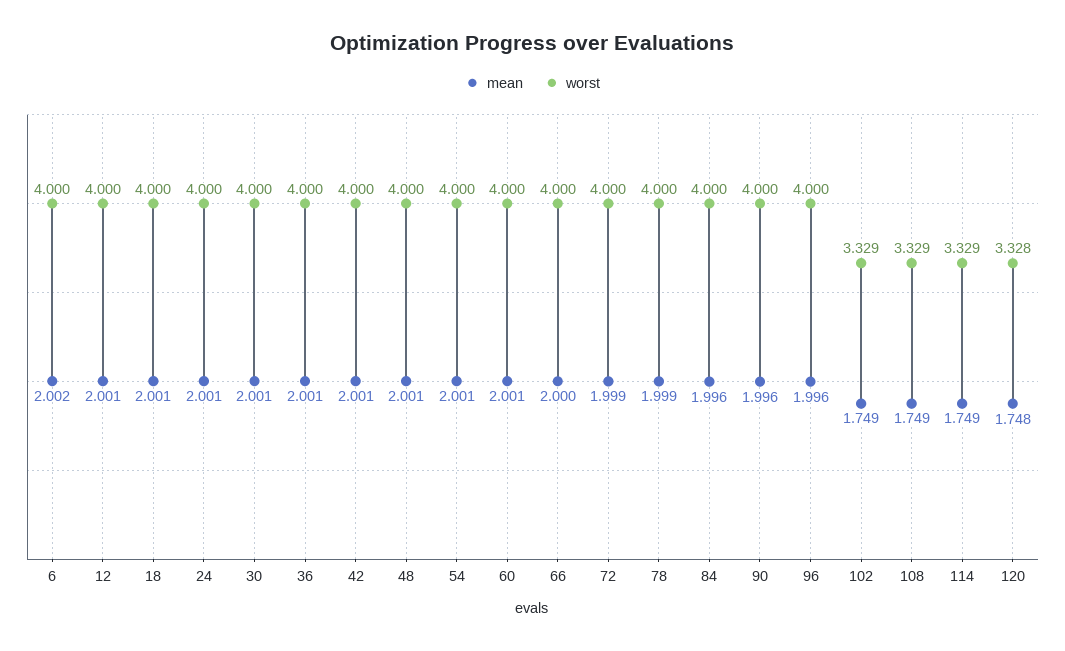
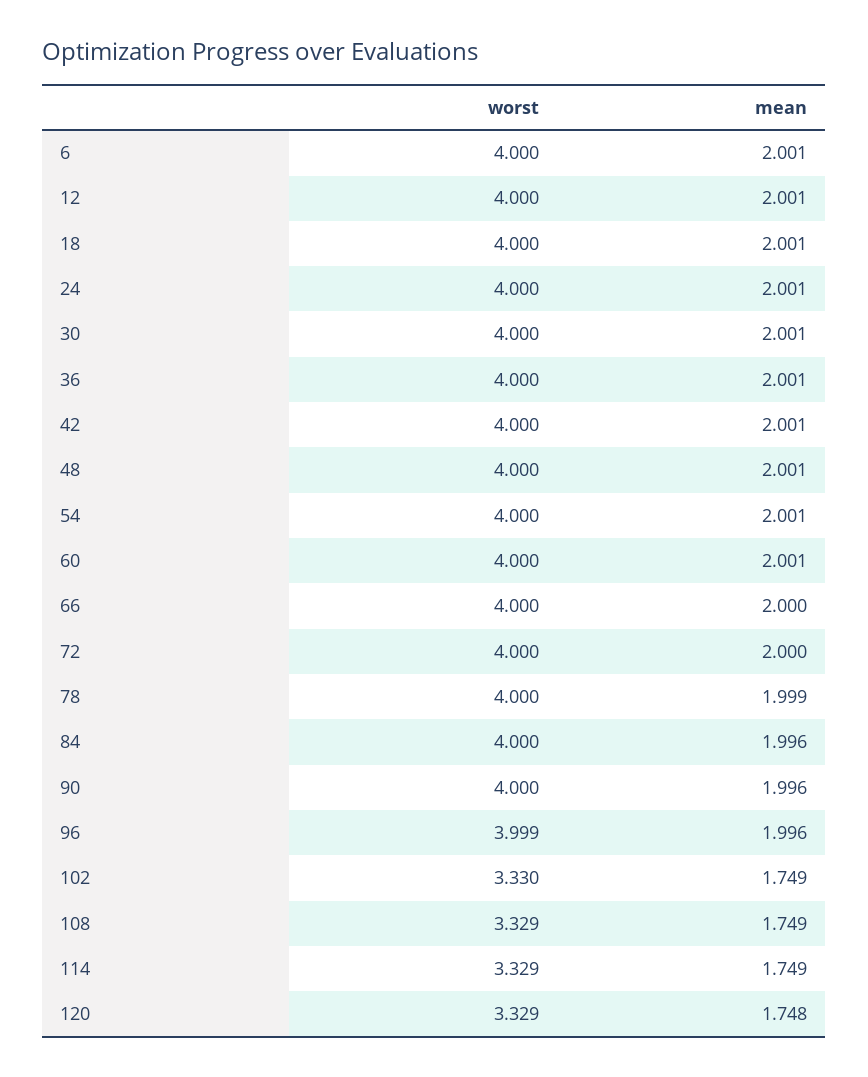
mean, 6: 2.002 -> 2.001
mean, 72: 1.999 -> 2
worst, 96: 4 -> 3.999
worst, 102: 3.329 -> 3.33
worst, 120: 3.328 -> 3.329

